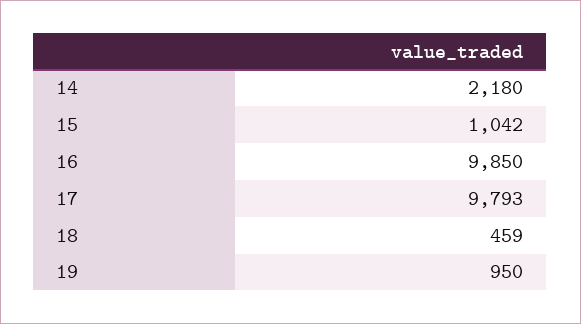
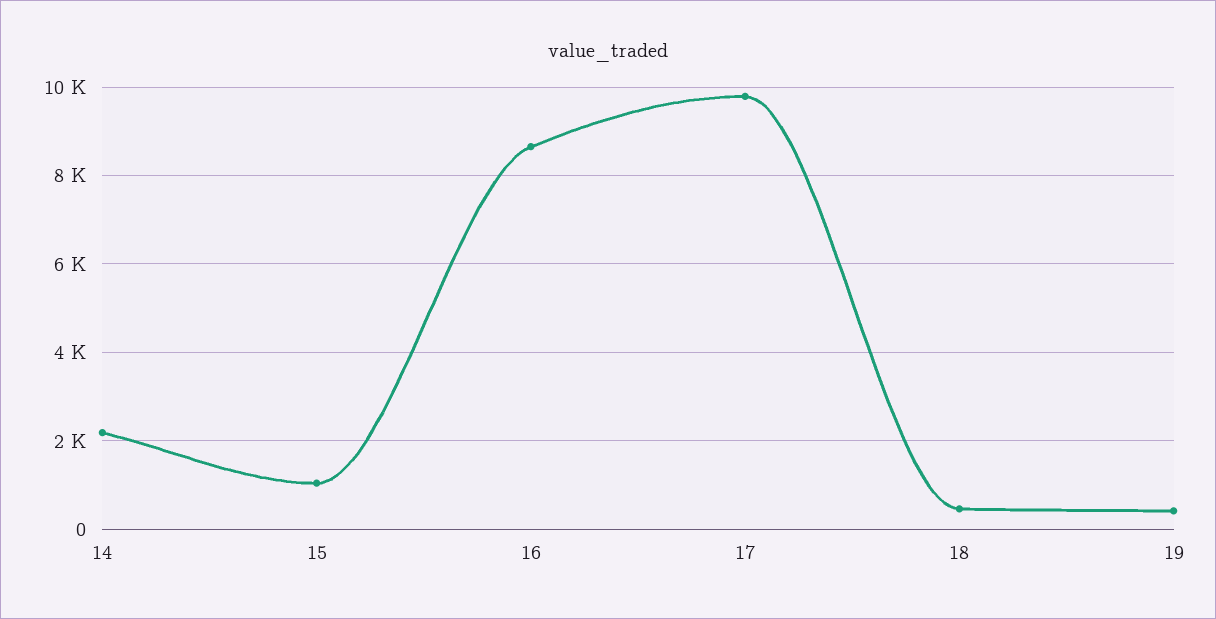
16: 9850 -> 8600
19: 950 -> 400

